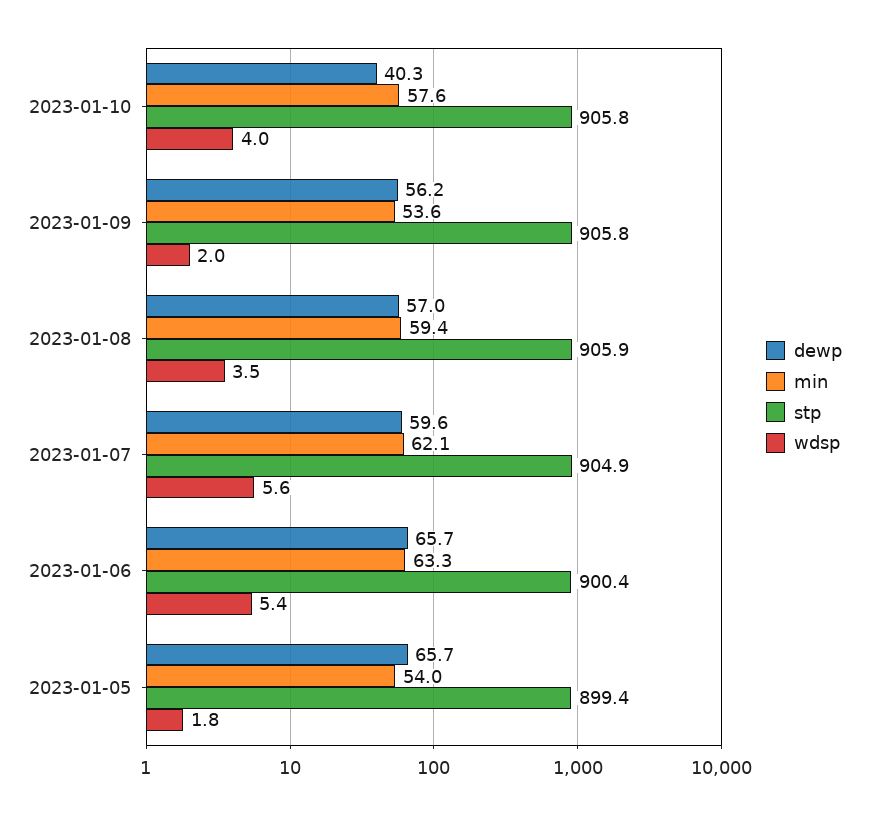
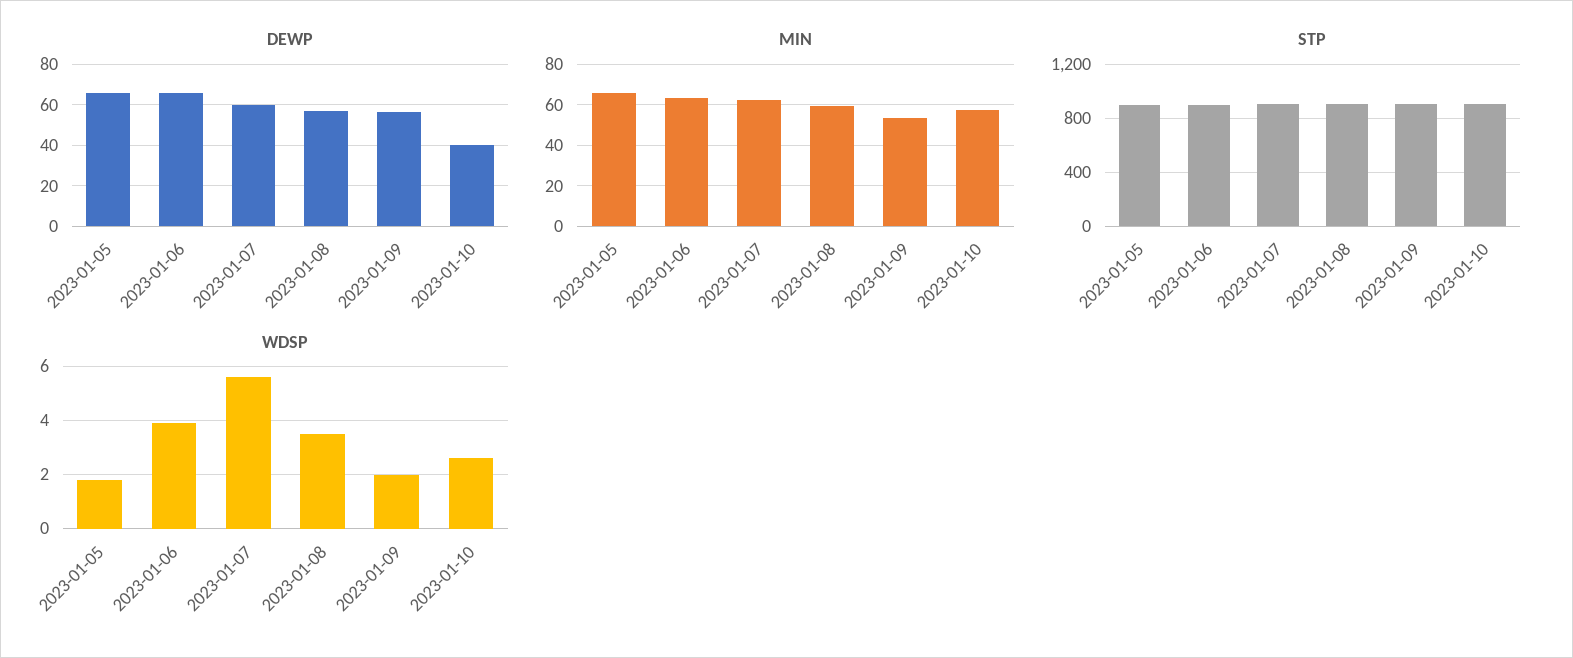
wdsp, 2023-01-10: 4 -> 2.5
wdsp, 2023-01-06: 5.4 -> 4
min, 2023-01-05: 54 -> 65

